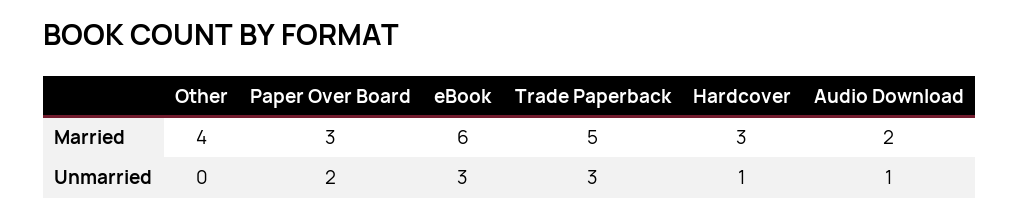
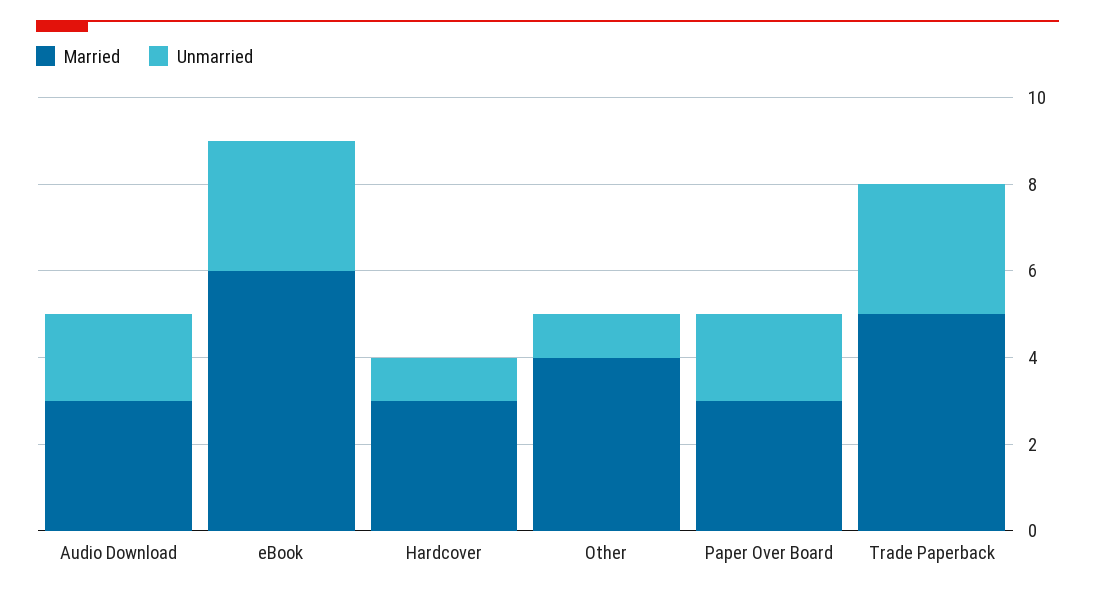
Married, Audio Download: 2 -> 3
Unmarried, Other: 0 -> 1
Unmarried, Audio Download: 1 -> 2

